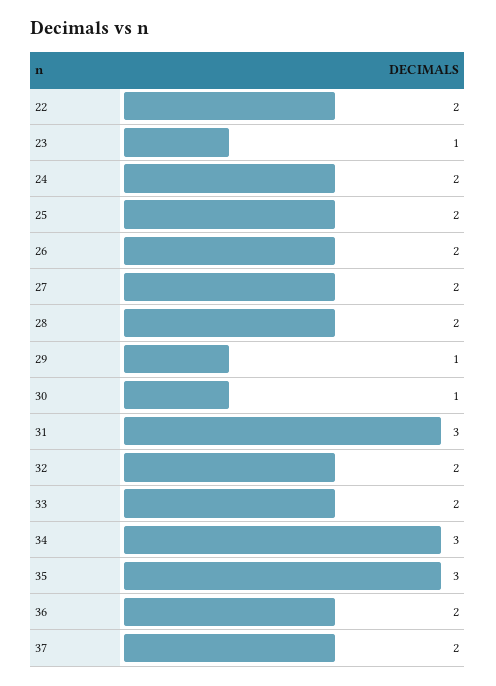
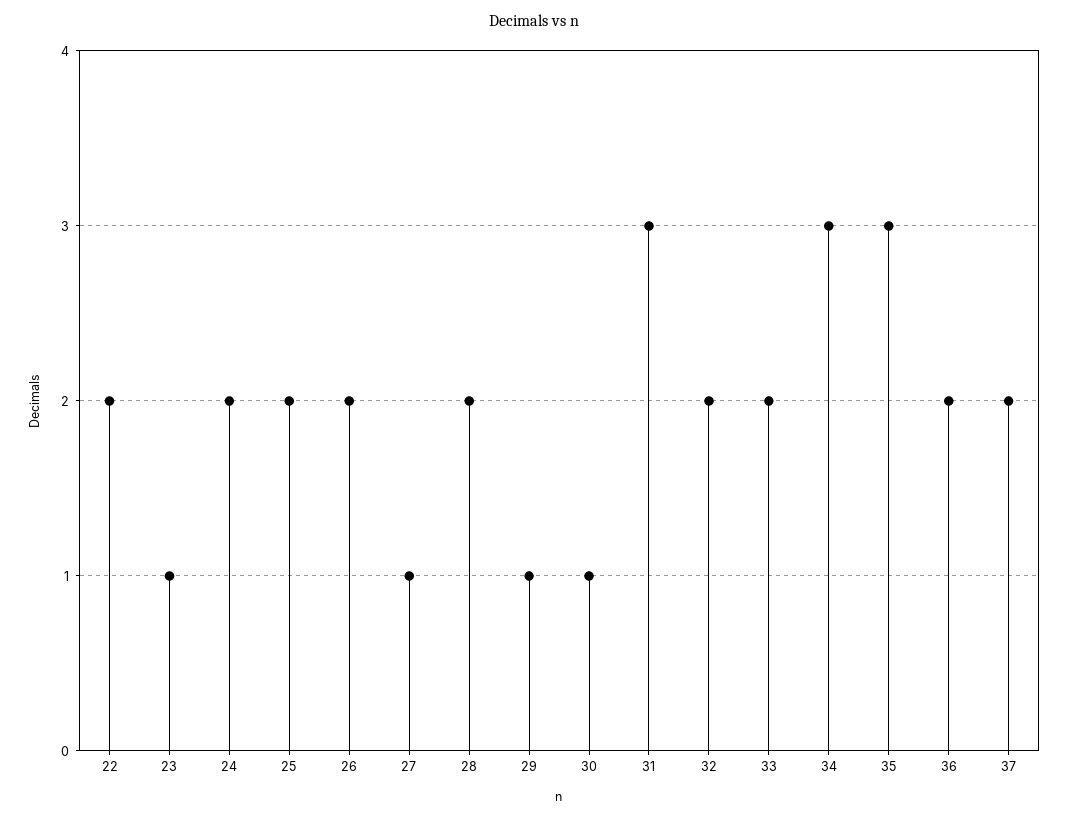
27: 2 -> 1

